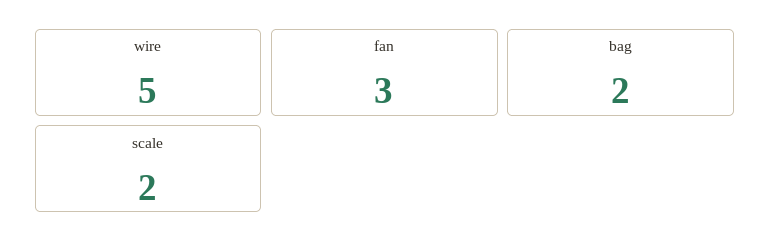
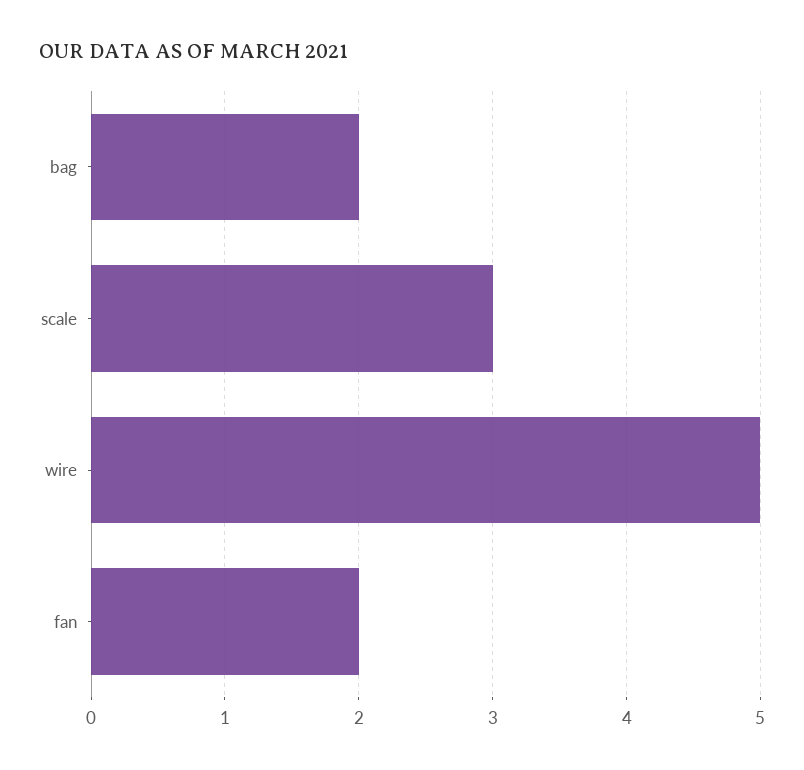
fan: 3 -> 2
scale: 2 -> 3

